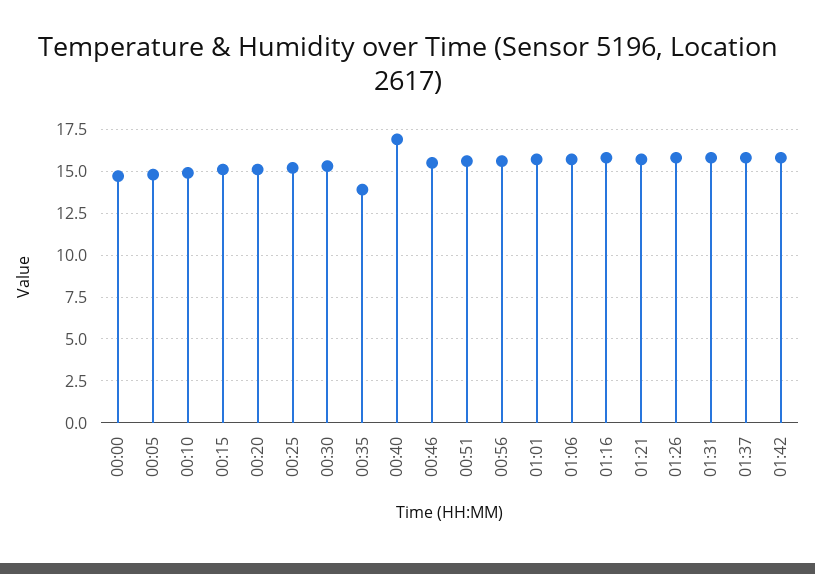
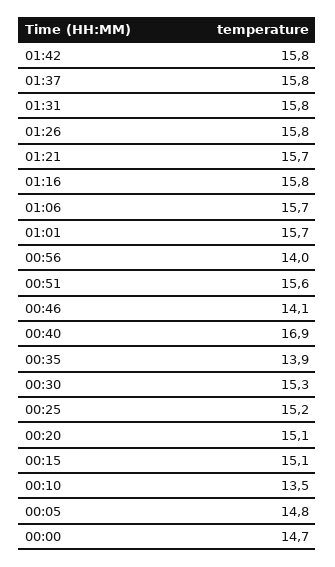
00:10: 15 -> 13.5
00:46: 15.5 -> 14.1
00:56: 15.5 -> 14

